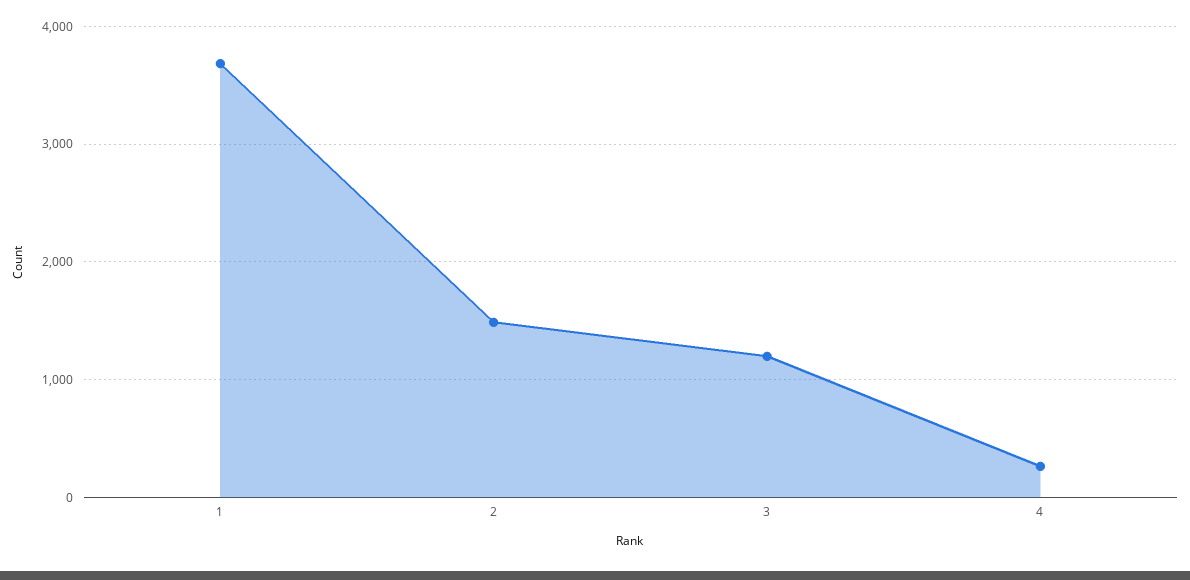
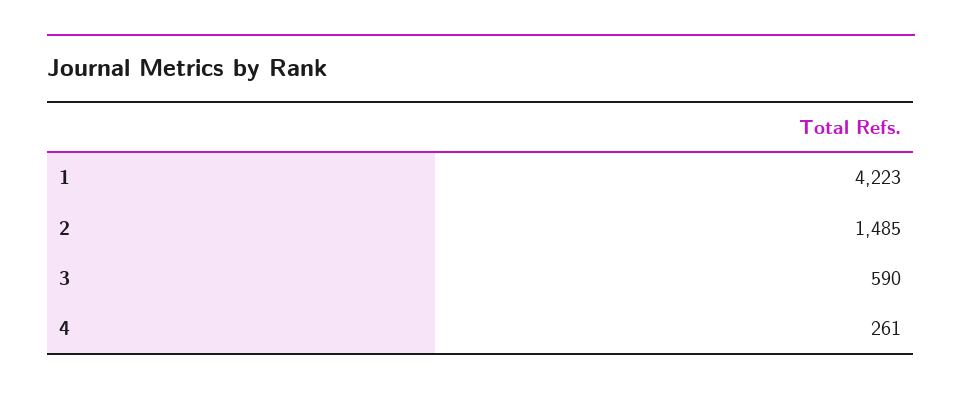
1: 3700 -> 4223
3: 1200 -> 590

